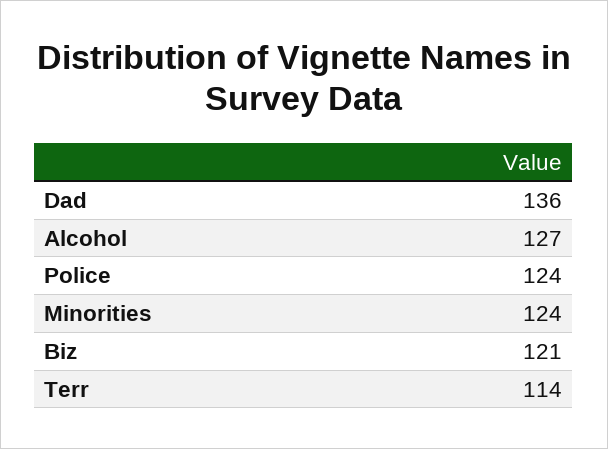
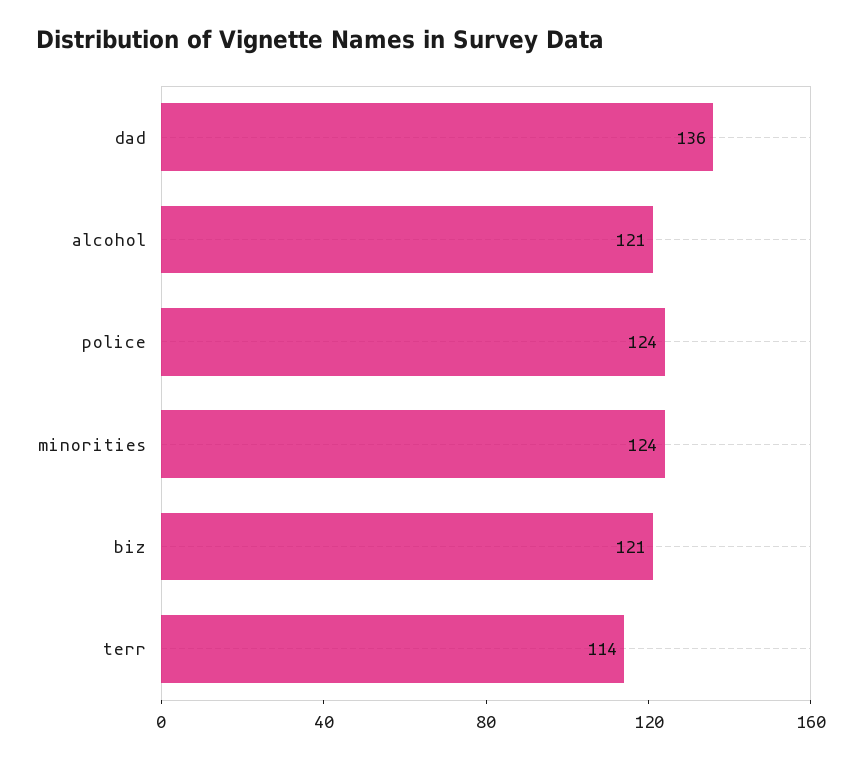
Alcohol: 127 -> 121

